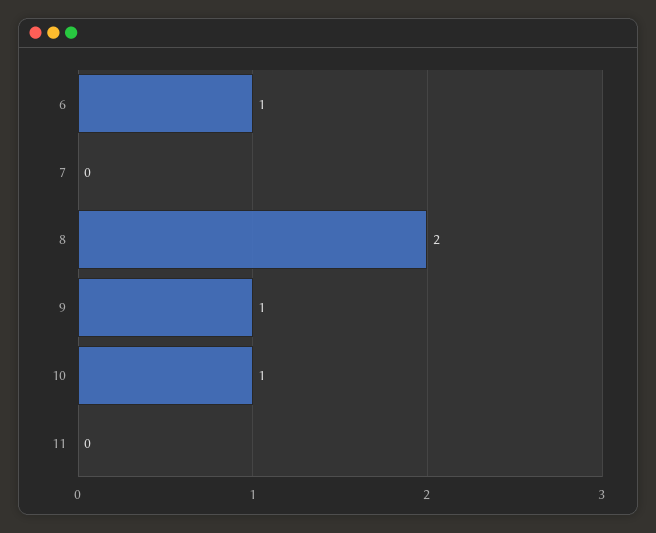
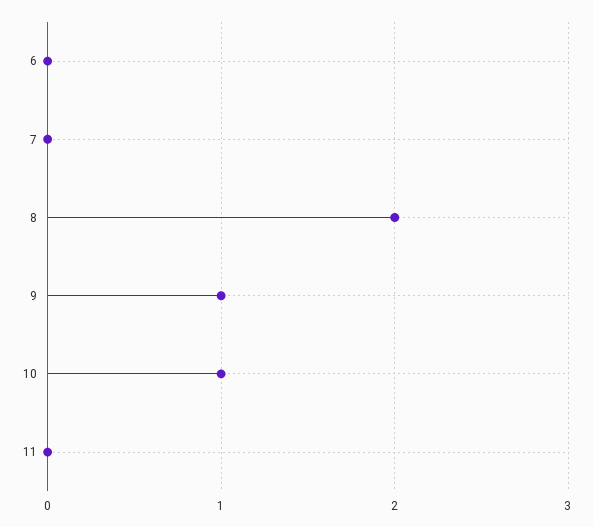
6: 1 -> 0

